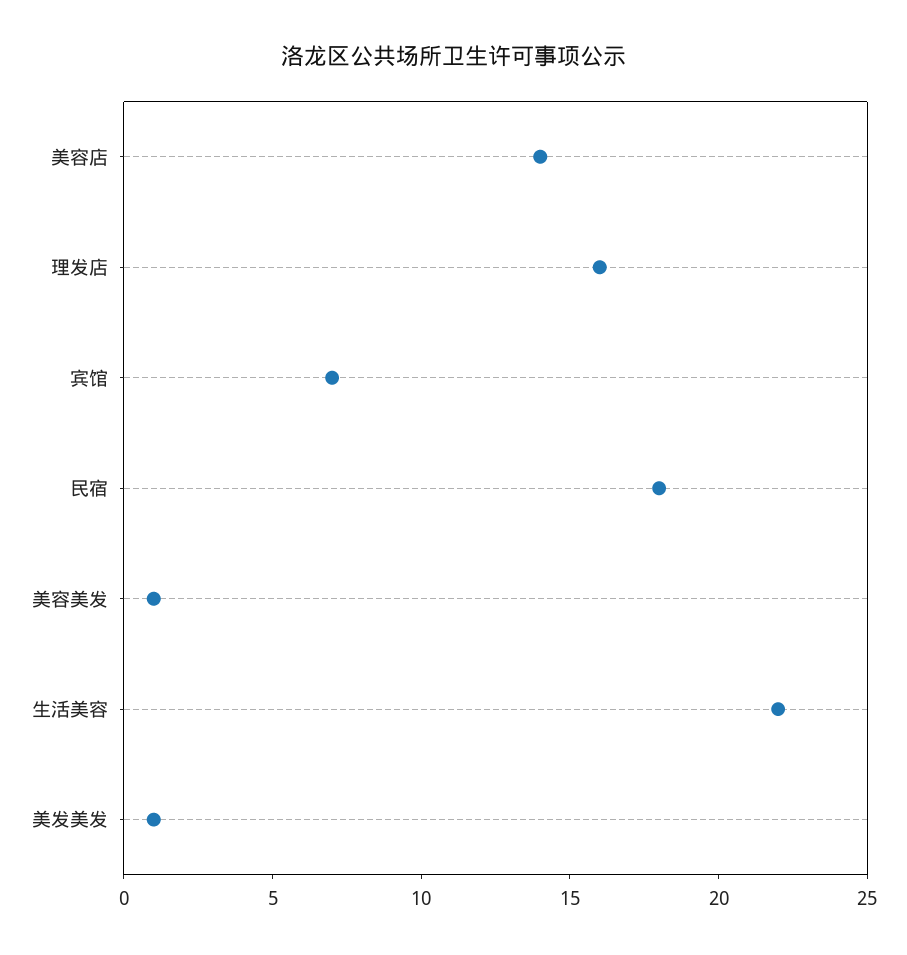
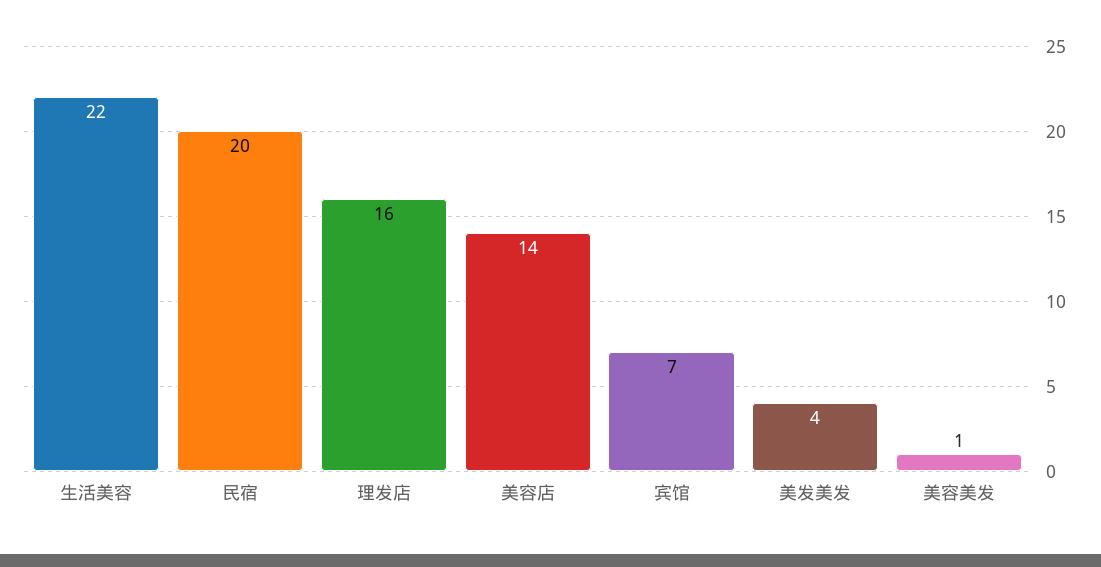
民宿: 18 -> 20
美发美发: 1 -> 4

